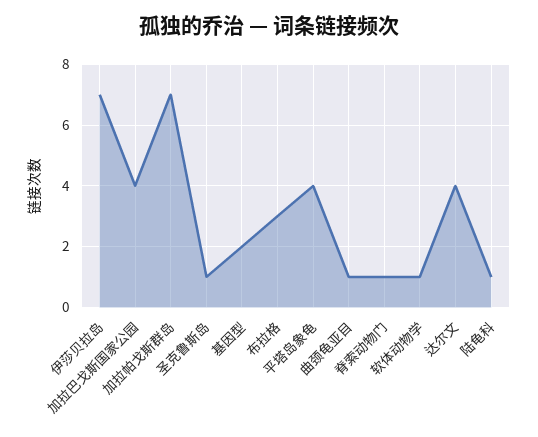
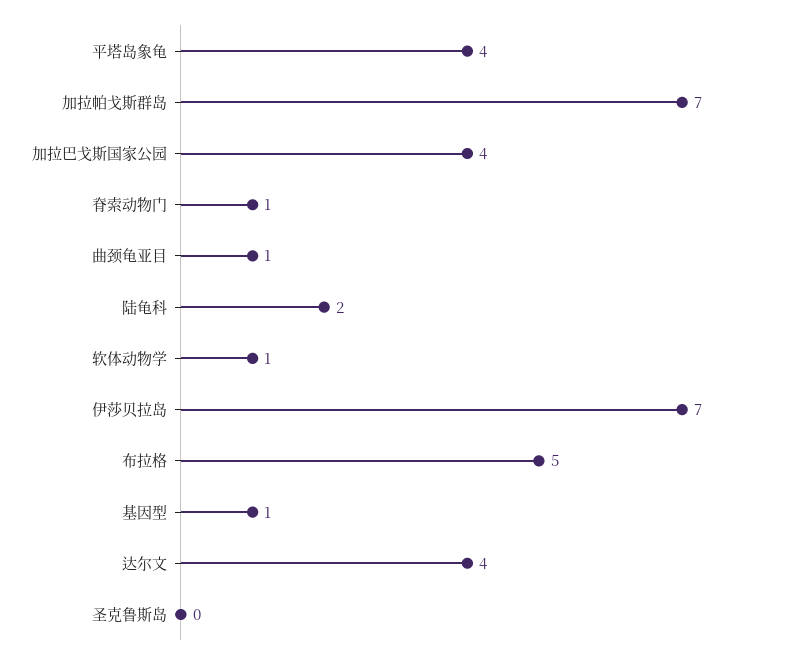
圣克鲁斯岛: 1 -> 0
基因型: 2 -> 1
布拉格: 3 -> 5
陆龟科: 1 -> 2

